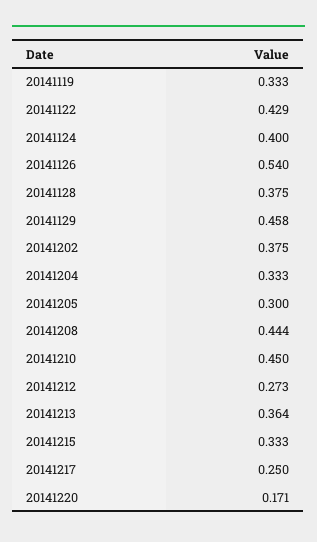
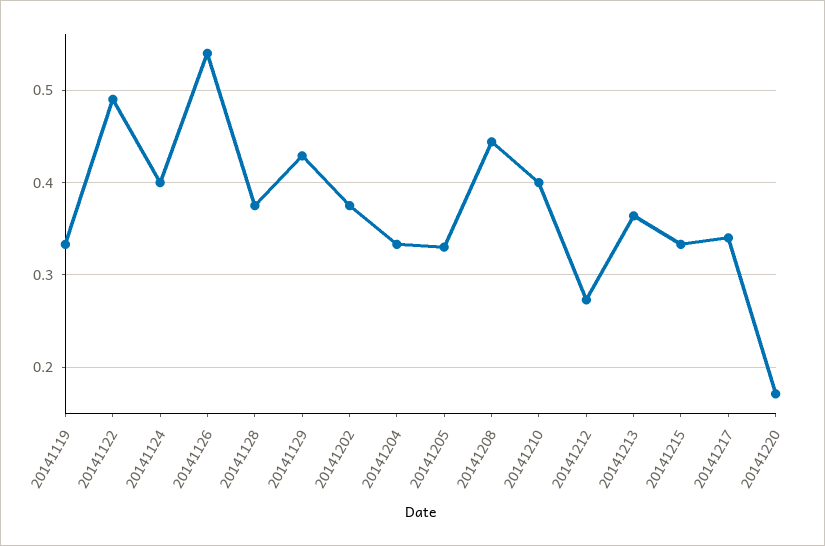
20141122: 0.429 -> 0.49
20141129: 0.458 -> 0.43
20141205: 0.3 -> 0.33
20141210: 0.45 -> 0.4
20141217: 0.25 -> 0.34

